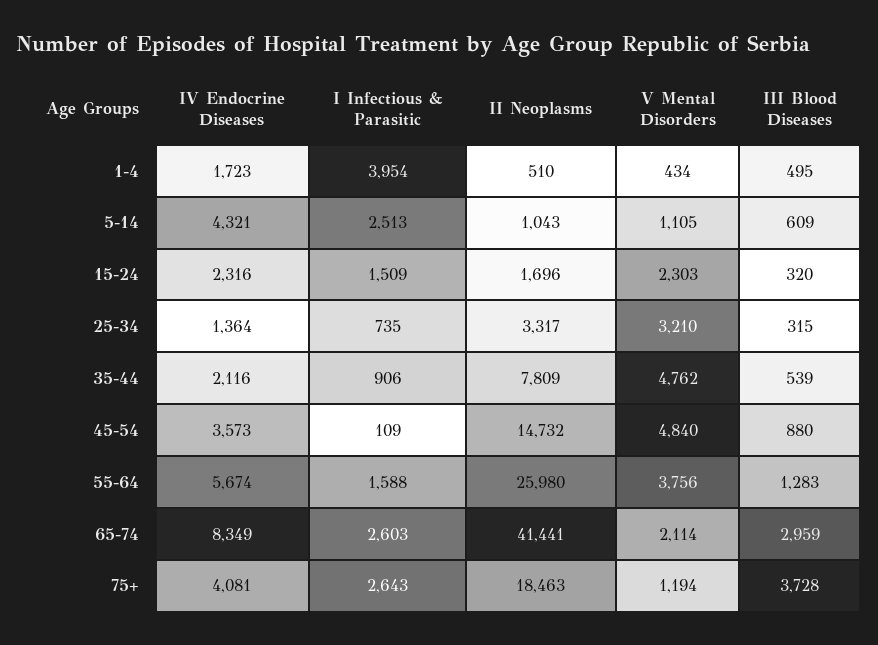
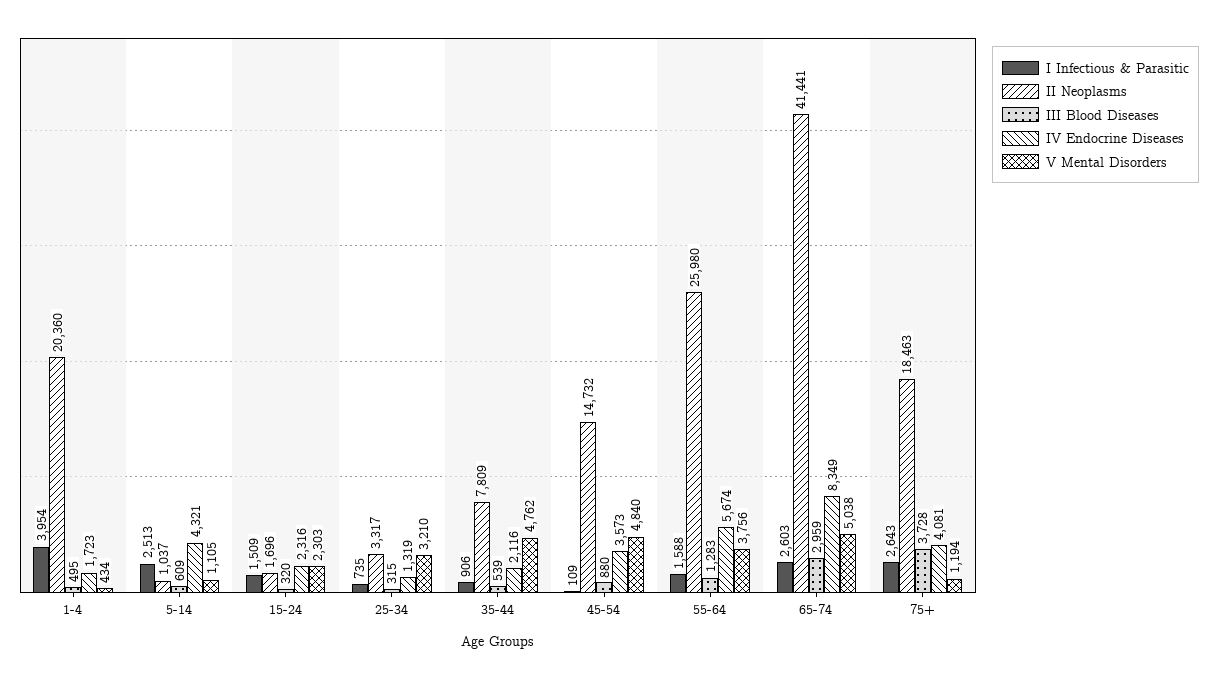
II Neoplasms, 1-4: 510 -> 20360
II Neoplasms, 5-14: 1043 -> 1037
IV Endocrine Diseases, 25-34: 1364 -> 1319
V Mental Disorders, 65-74: 2114 -> 5038

